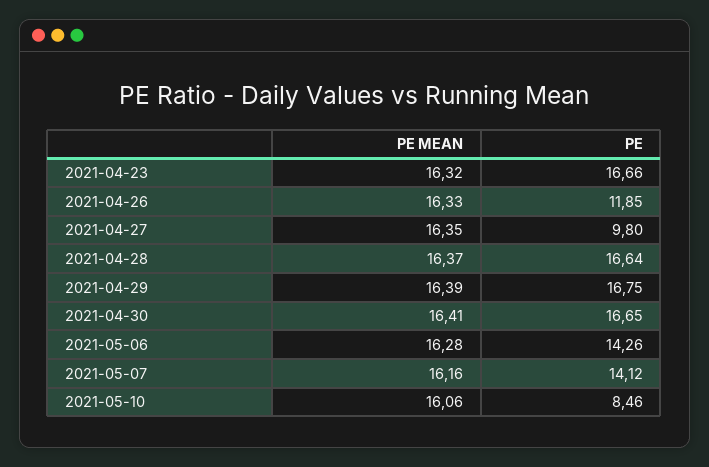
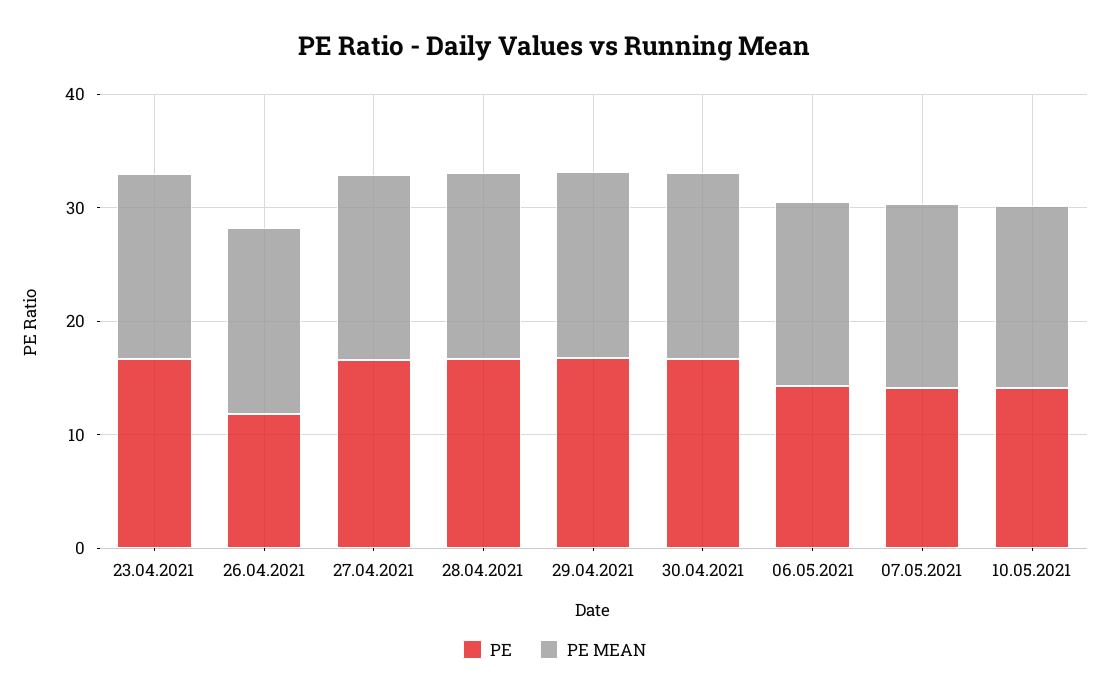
PE, 2021-04-27: 9.8 -> 16
PE, 2021-05-10: 8.46 -> 14

